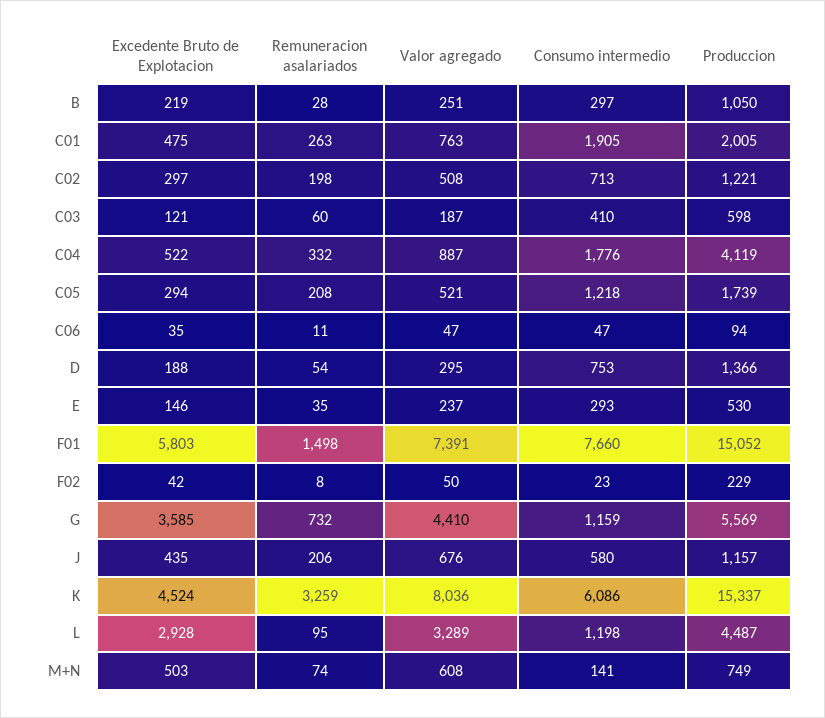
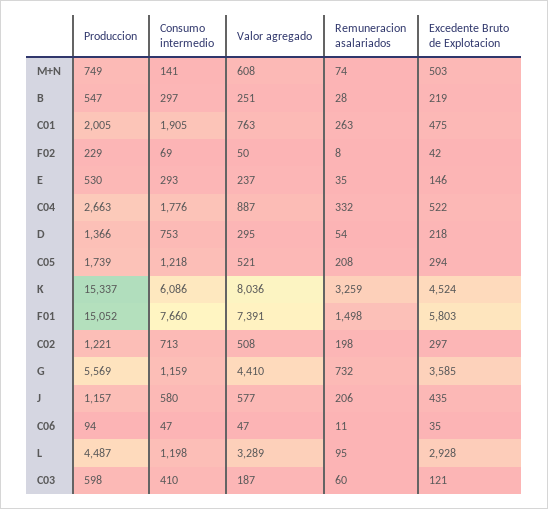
Produccion, B: 1050 -> 547
Produccion, C04: 4119 -> 2663
Excedente Bruto de Explotacion, D: 188 -> 218
Consumo intermedio, F02: 23 -> 69
Valor agregado, J: 676 -> 577

